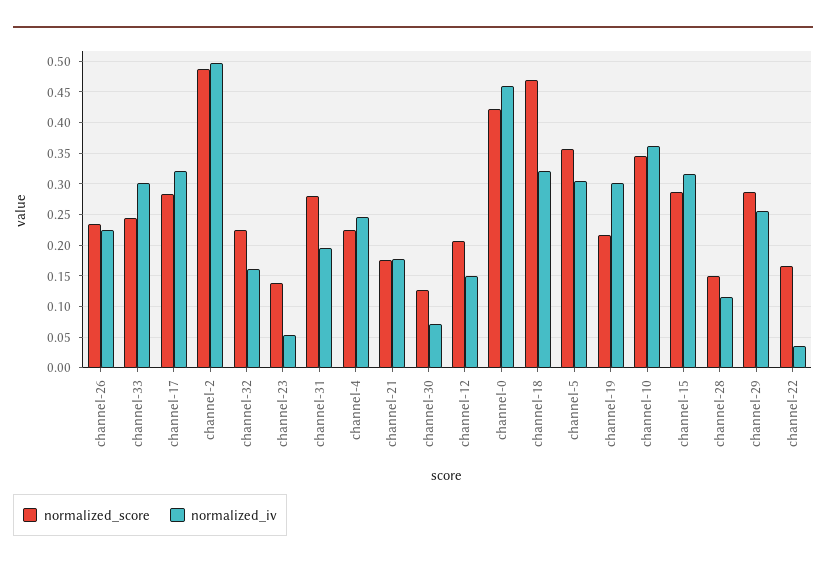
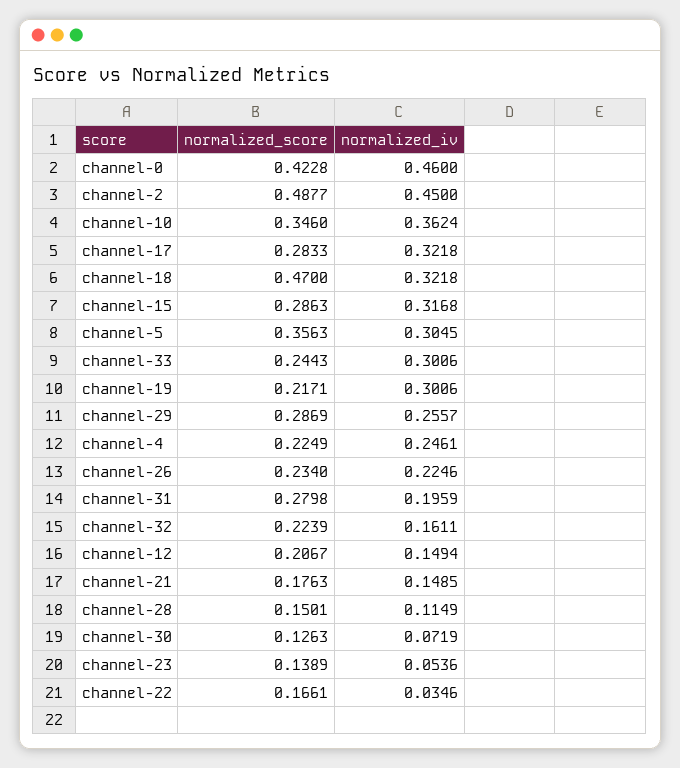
normalized_iv, channel-2: 0.5 -> 0.45
normalized_iv, channel-21: 0.18 -> 0.1485

